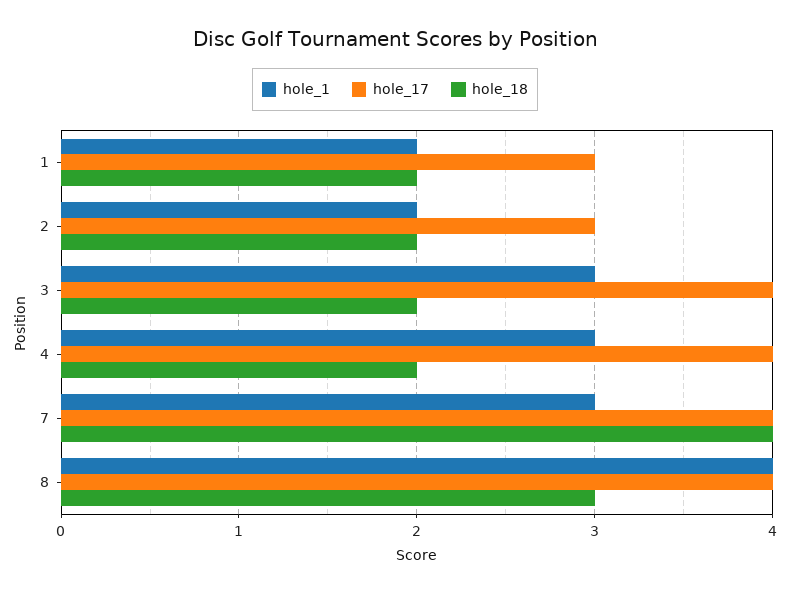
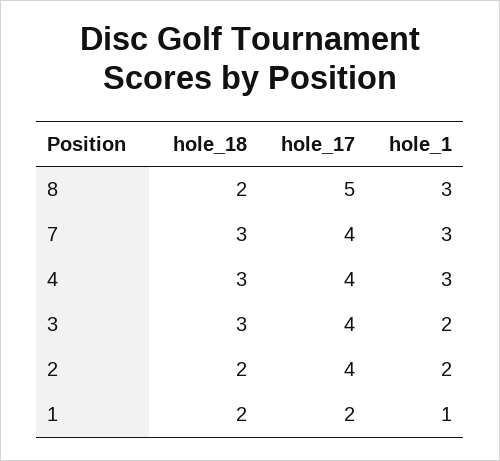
hole_1, 1: 2 -> 1
hole_17, 1: 3 -> 2
hole_17, 2: 3 -> 4
hole_1, 3: 3 -> 2
hole_18, 3: 2 -> 3
hole_18, 4: 2 -> 3
hole_18, 7: 4 -> 3
hole_1, 8: 4 -> 3
hole_17, 8: 4 -> 5
hole_18, 8: 3 -> 2

